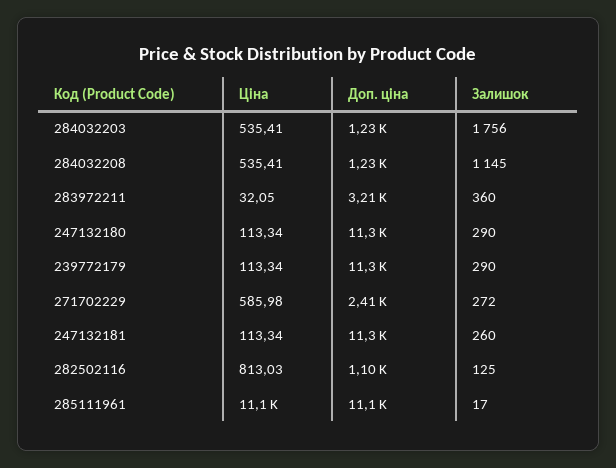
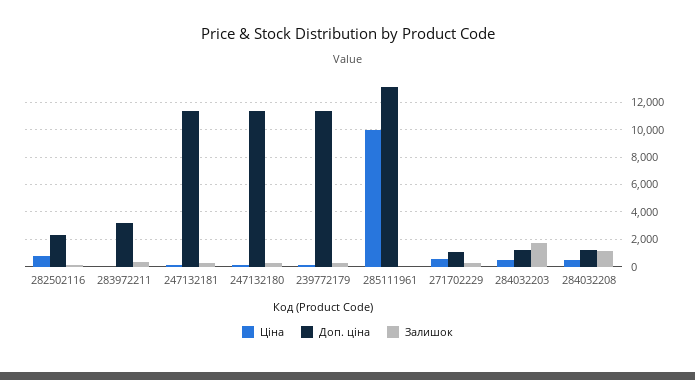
Доп. ціна, 271702229: 2410 -> 1000
Доп. ціна, 282502116: 1100 -> 2500
Ціна, 285111961: 11100 -> 10000
Доп. ціна, 285111961: 11100 -> 13000

